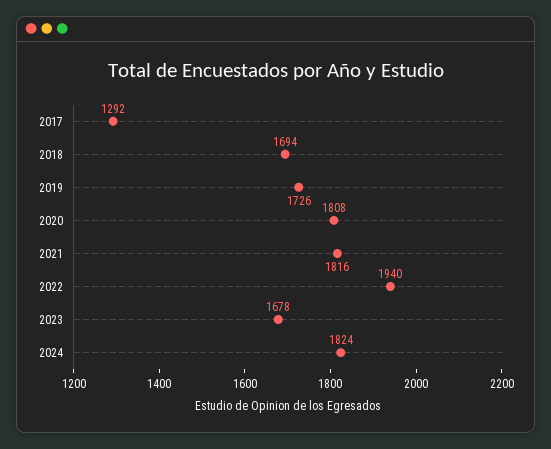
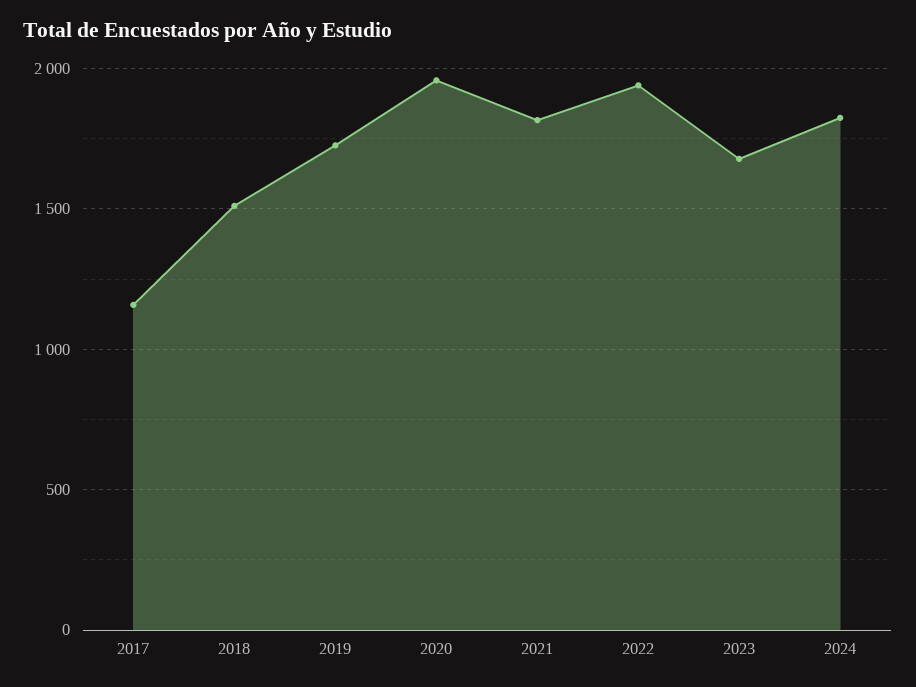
2017: 1292 -> 1150
2018: 1694 -> 1500
2020: 1808 -> 1950

